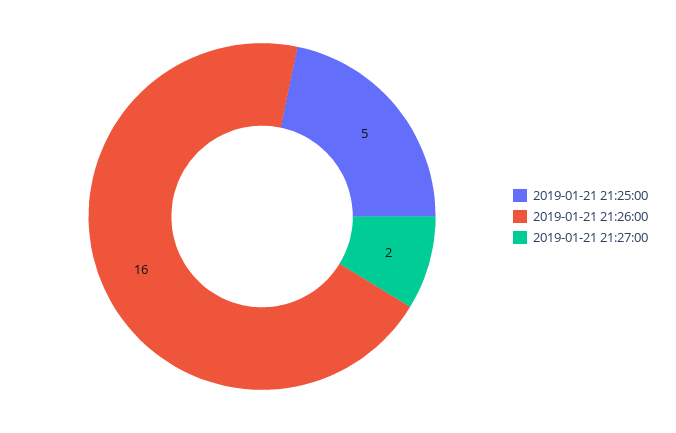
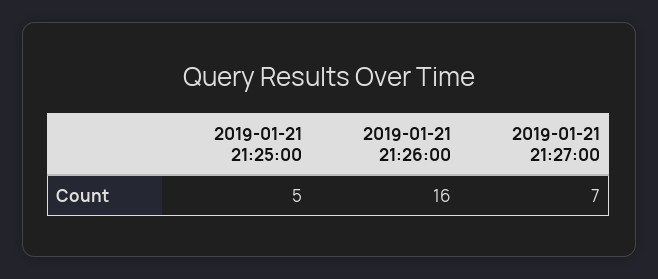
2019-01-21 21:27:00: 2 -> 7

